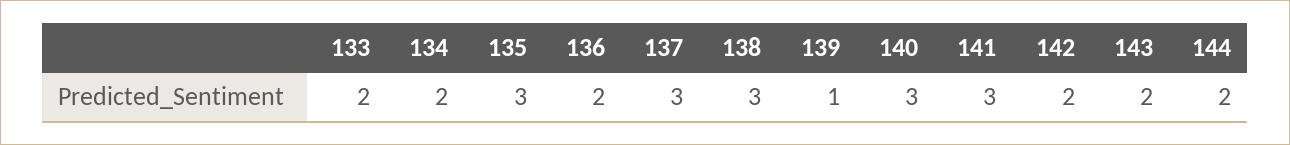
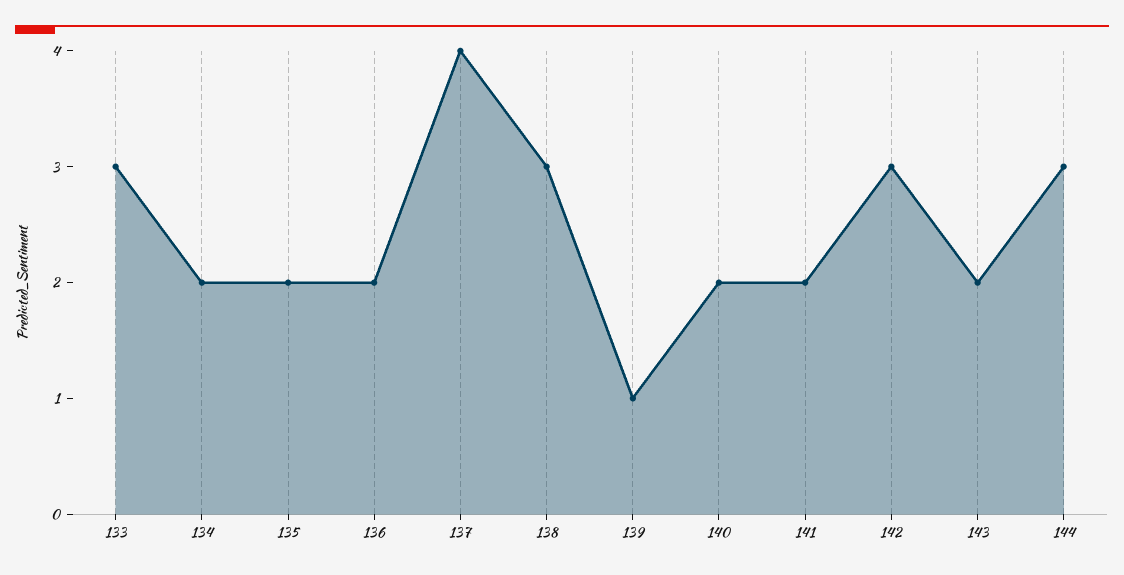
133: 2 -> 3
135: 3 -> 2
137: 3 -> 4
140: 3 -> 2
141: 3 -> 2
142: 2 -> 3
144: 2 -> 3

